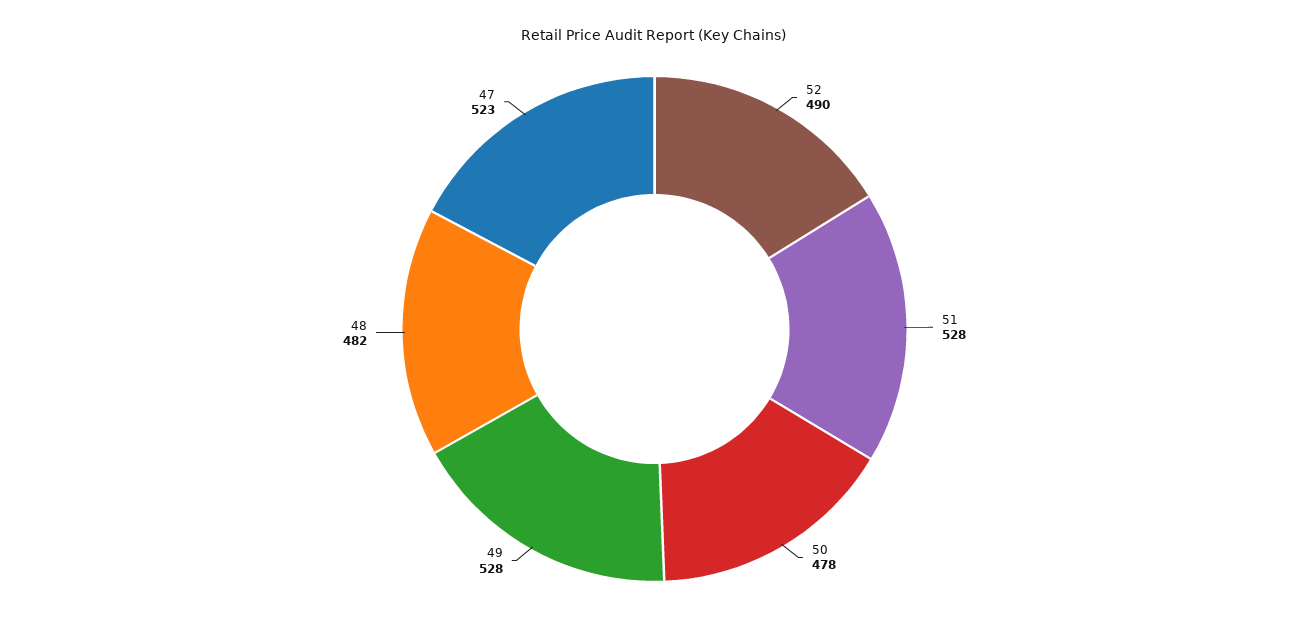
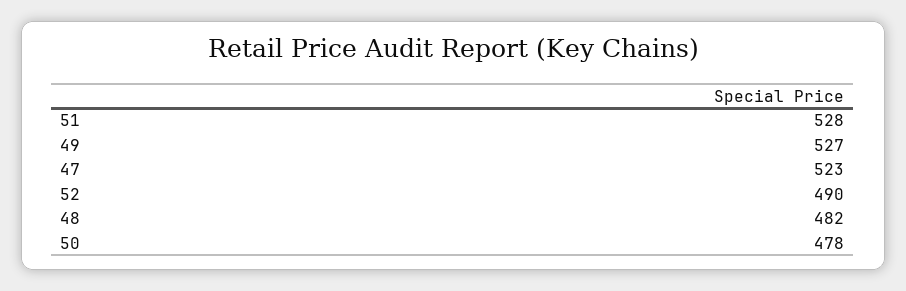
49: 528 -> 527

